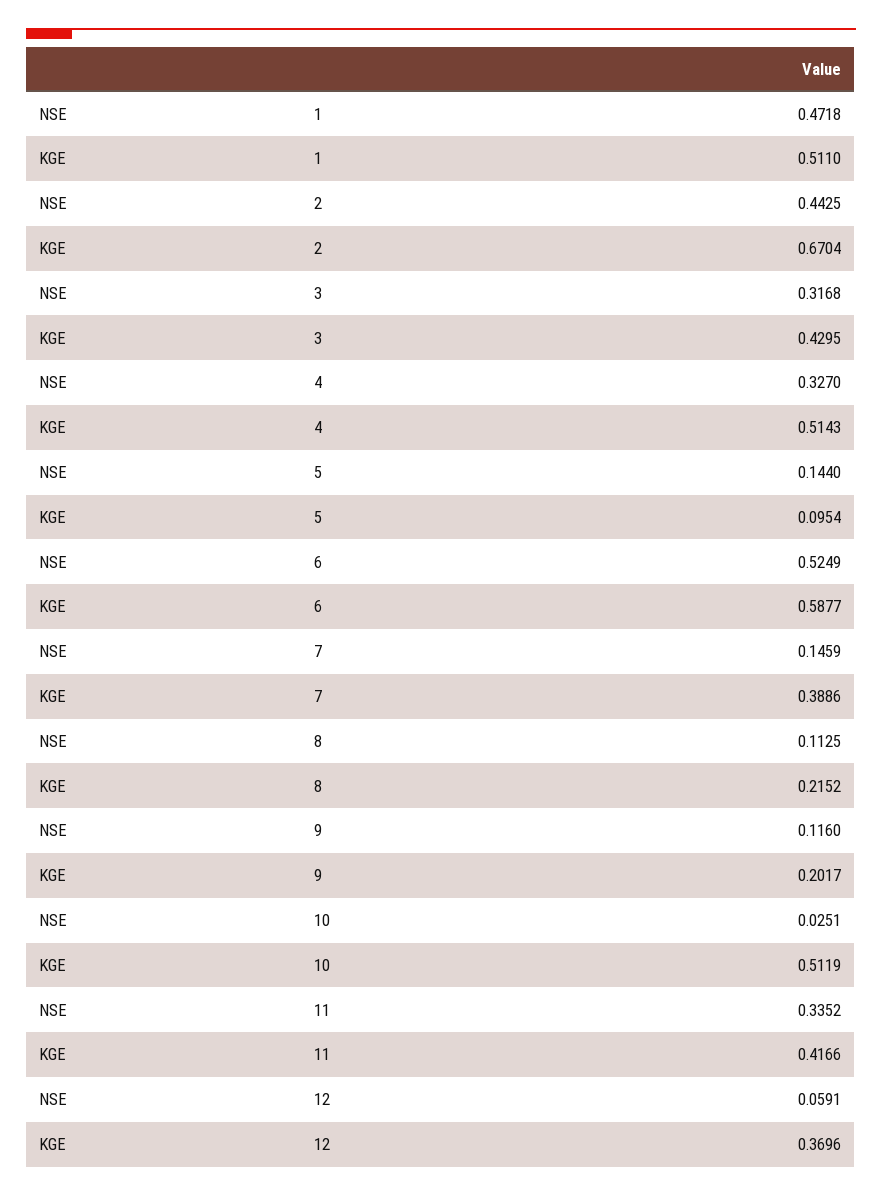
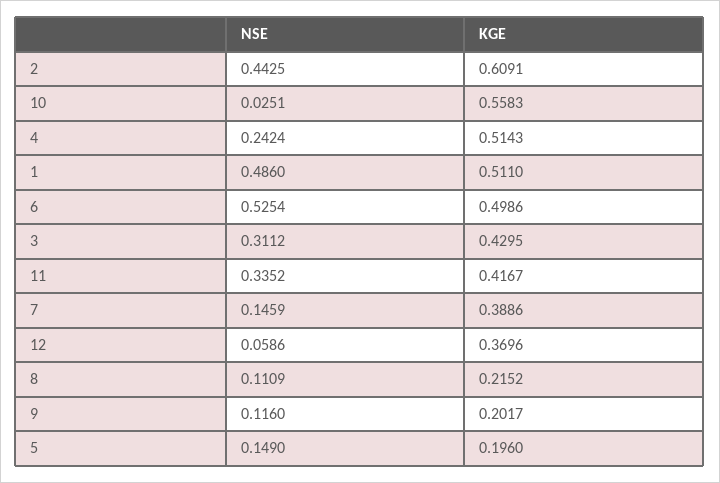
NSE, 1: 0.4718 -> 0.486
KGE, 2: 0.6704 -> 0.6091
NSE, 3: 0.3168 -> 0.3112
NSE, 4: 0.327 -> 0.2424
NSE, 5: 0.144 -> 0.149
KGE, 5: 0.0954 -> 0.196
NSE, 6: 0.5249 -> 0.5254
KGE, 6: 0.5877 -> 0.4986
NSE, 8: 0.1125 -> 0.1109
KGE, 10: 0.5119 -> 0.5583
KGE, 11: 0.4166 -> 0.4167
NSE, 12: 0.0591 -> 0.0586

